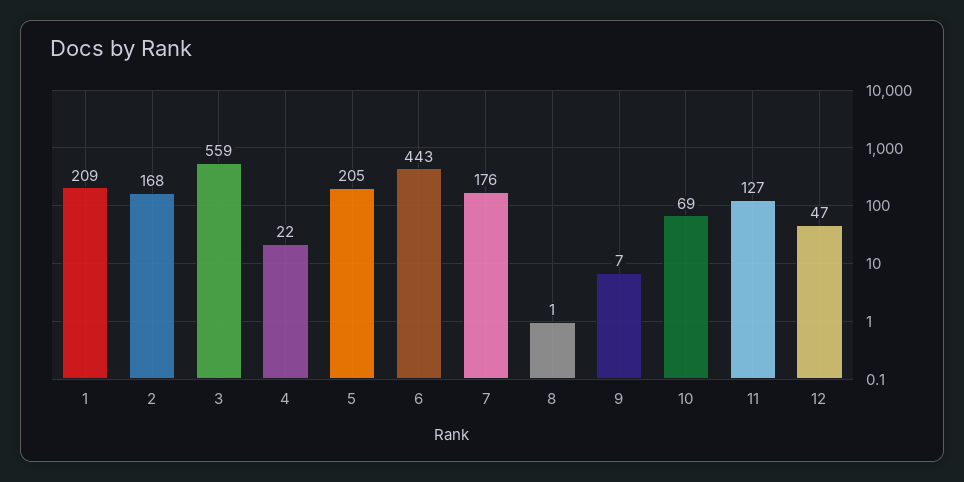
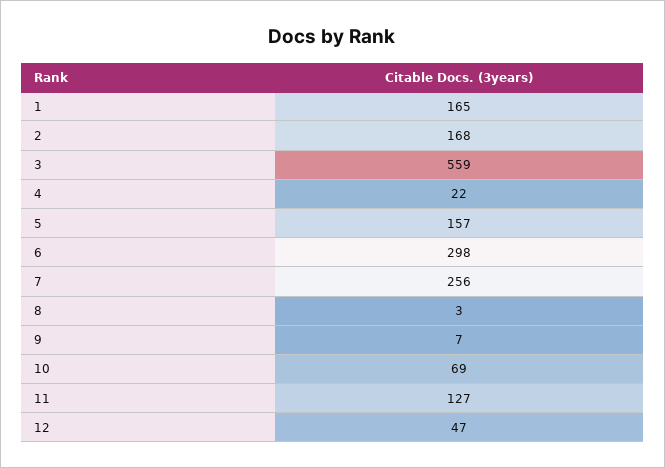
1: 209 -> 165
5: 205 -> 157
6: 443 -> 298
7: 176 -> 256
8: 1 -> 3

